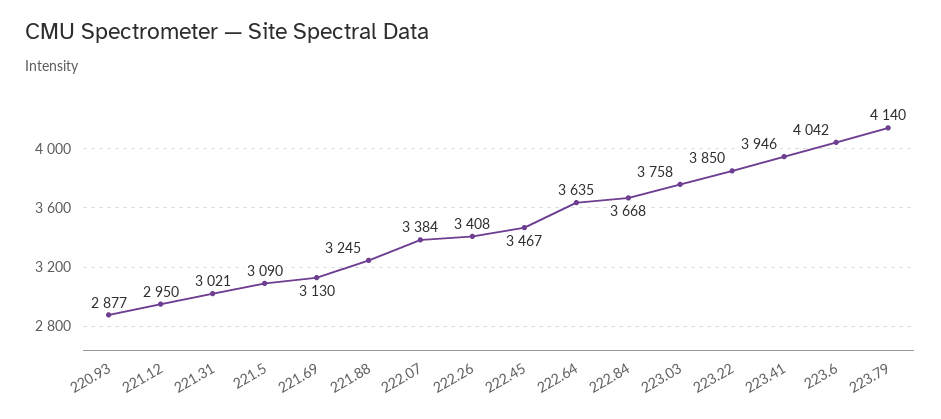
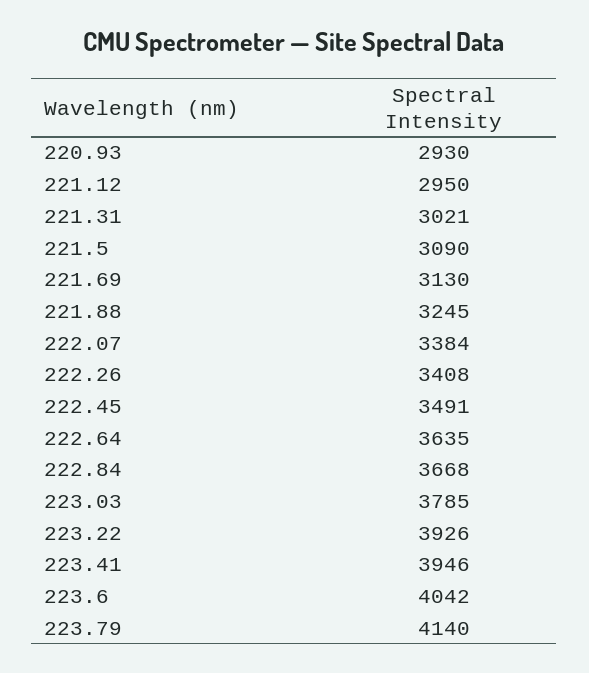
220.93: 2877 -> 2930
222.45: 3467 -> 3491
223.03: 3758 -> 3785
223.22: 3850 -> 3926

